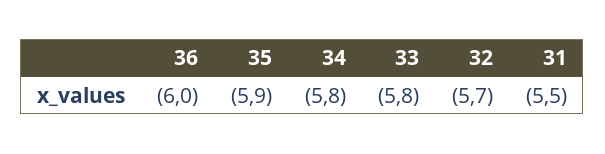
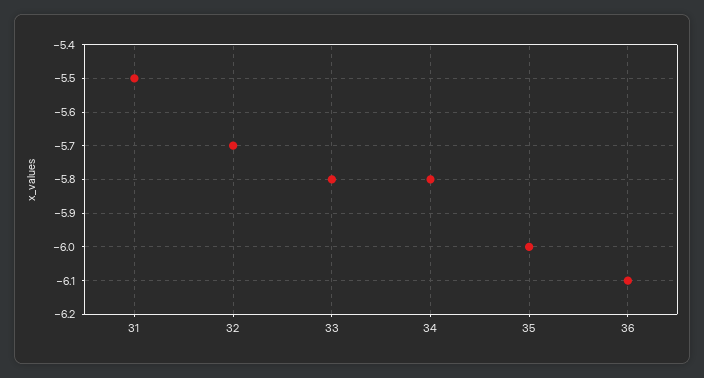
36: -6 -> -6.1
35: -5.9 -> -6

